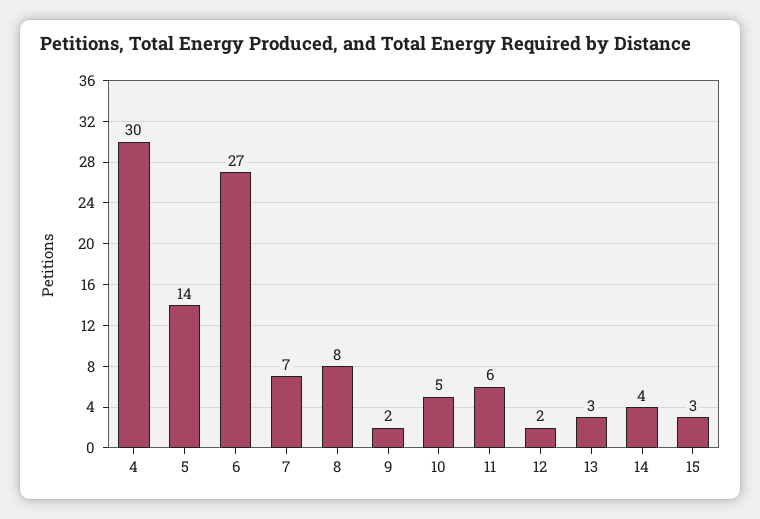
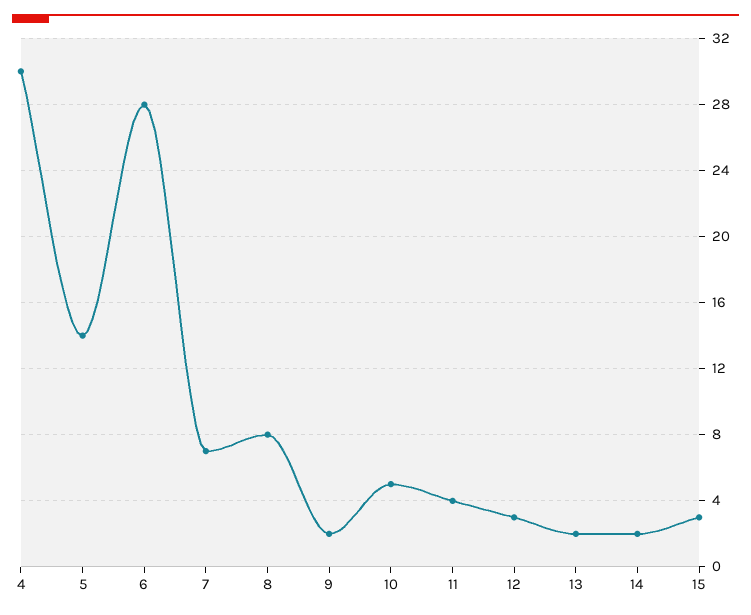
6: 27 -> 28
11: 6 -> 4
12: 2 -> 3
13: 3 -> 2
14: 4 -> 2

